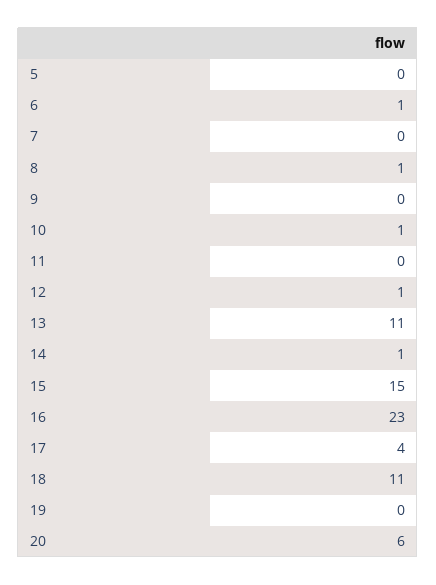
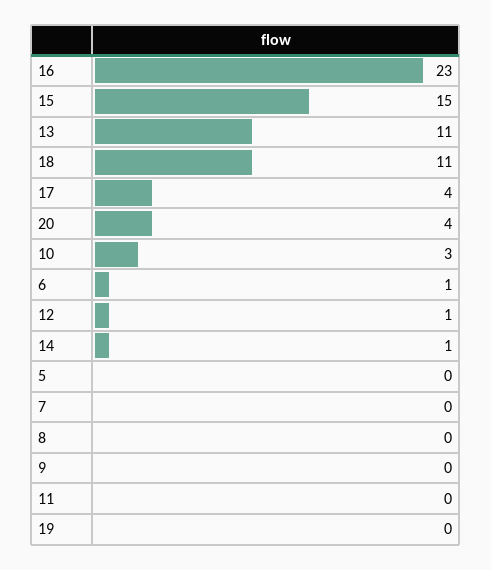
8: 1 -> 0
10: 1 -> 3
20: 6 -> 4

